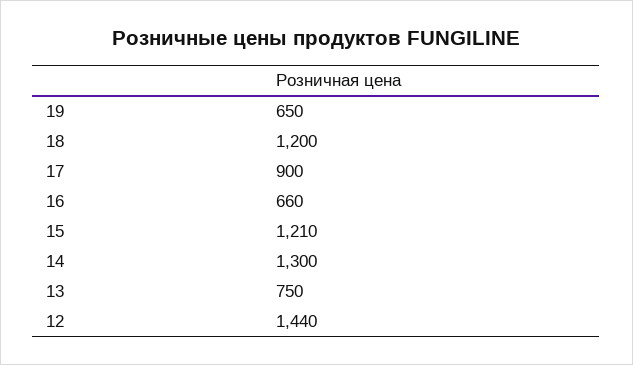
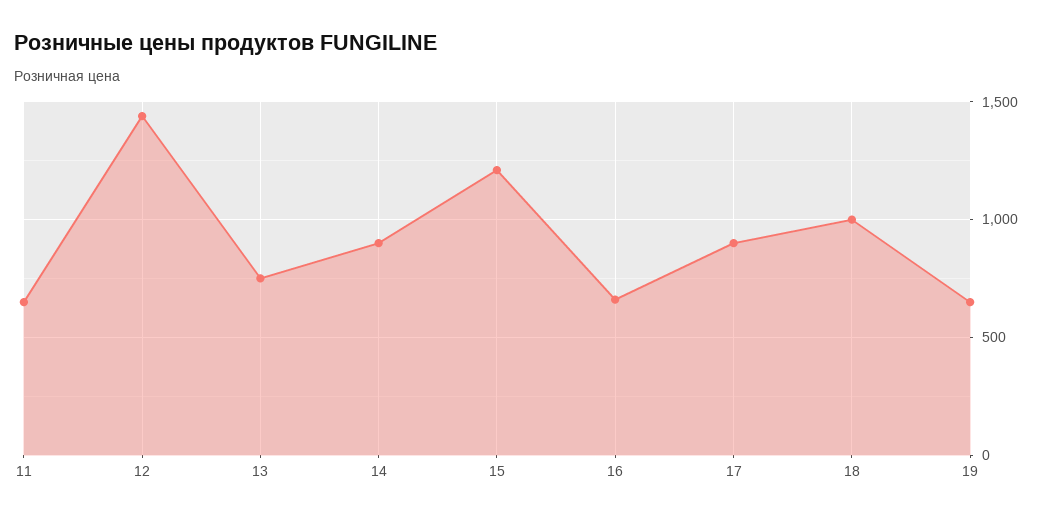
18: 1200 -> 1000
14: 1300 -> 900
11: none -> 650

